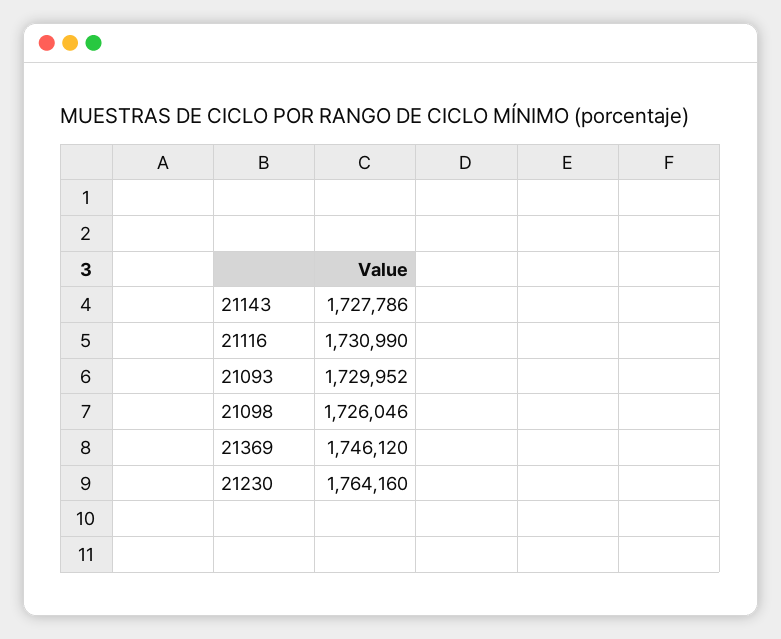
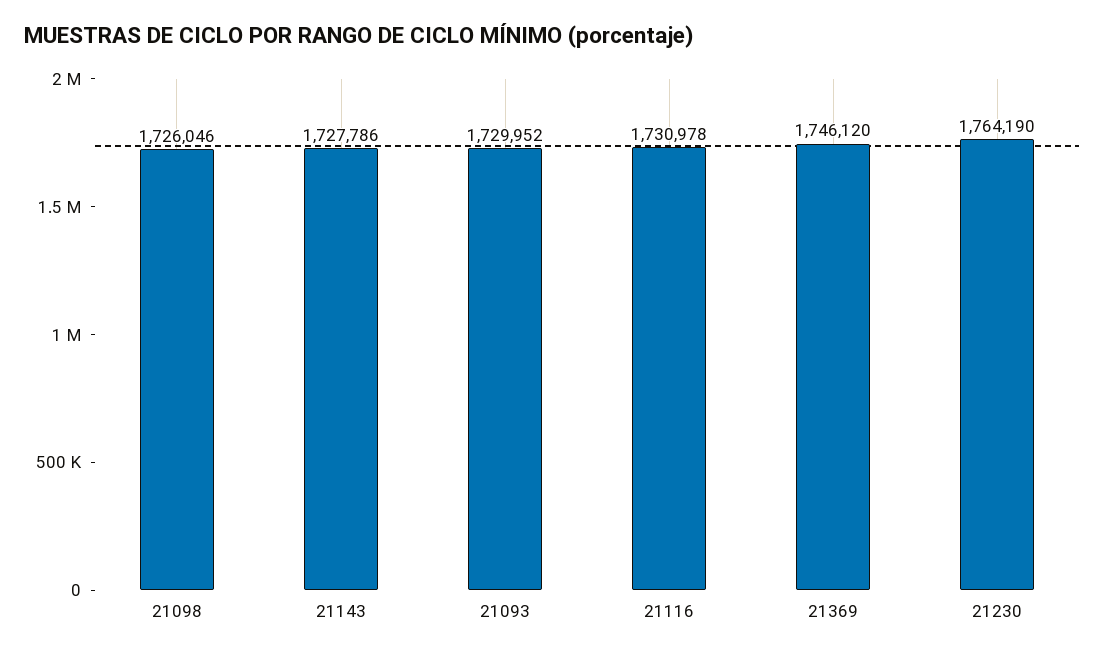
21116: 1730990 -> 1730978
21230: 1764160 -> 1764190

